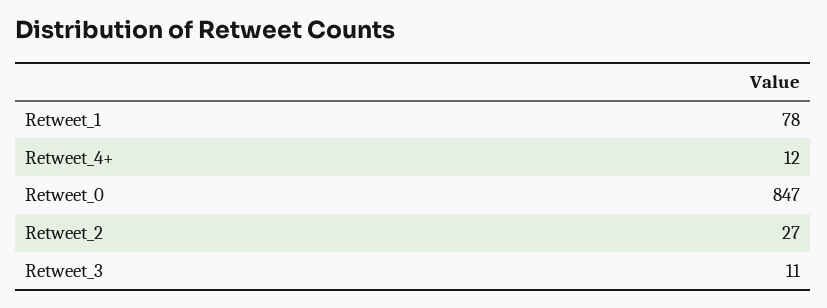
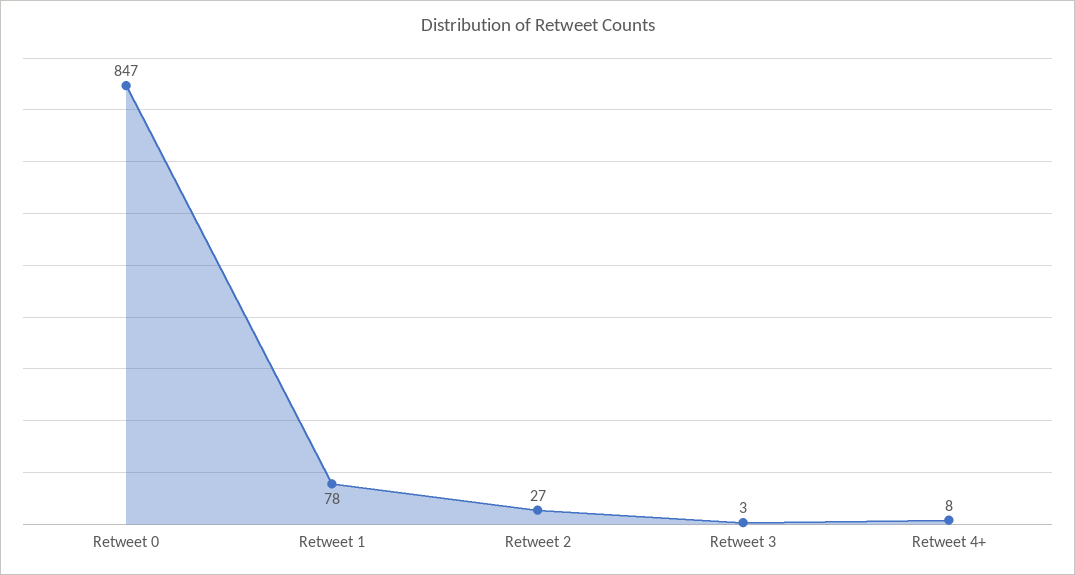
Retweet_4+: 12 -> 8
Retweet_3: 11 -> 3

